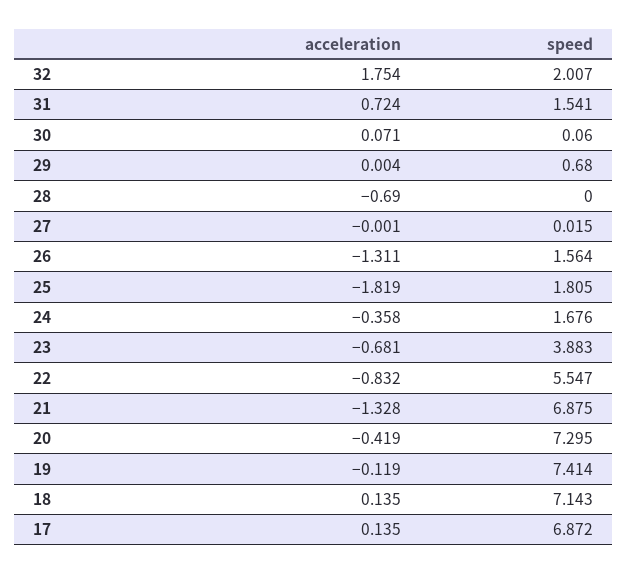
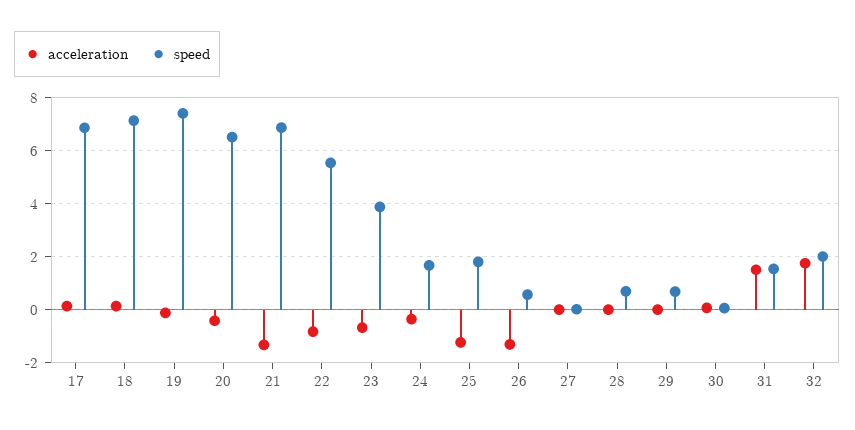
acceleration, 31: 0.724 -> 1.5
acceleration, 28: -0.69 -> 0
speed, 28: 0 -> 0.75
speed, 26: 1.564 -> 0.5
acceleration, 25: -1.819 -> -1.25
speed, 20: 7.295 -> 6.5

